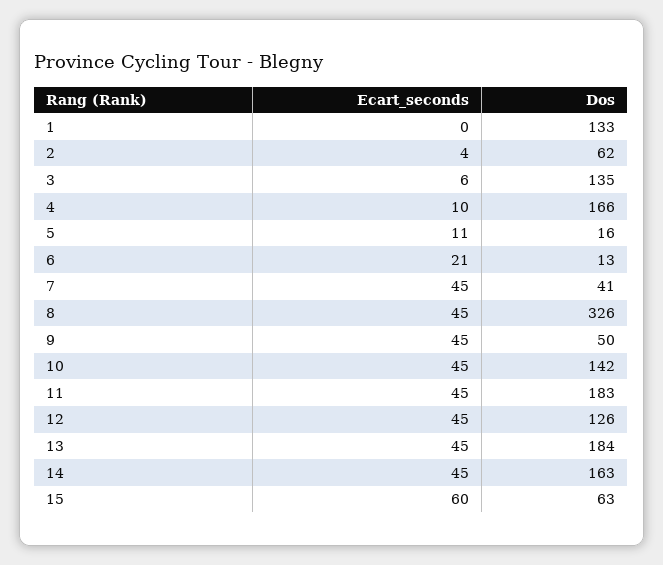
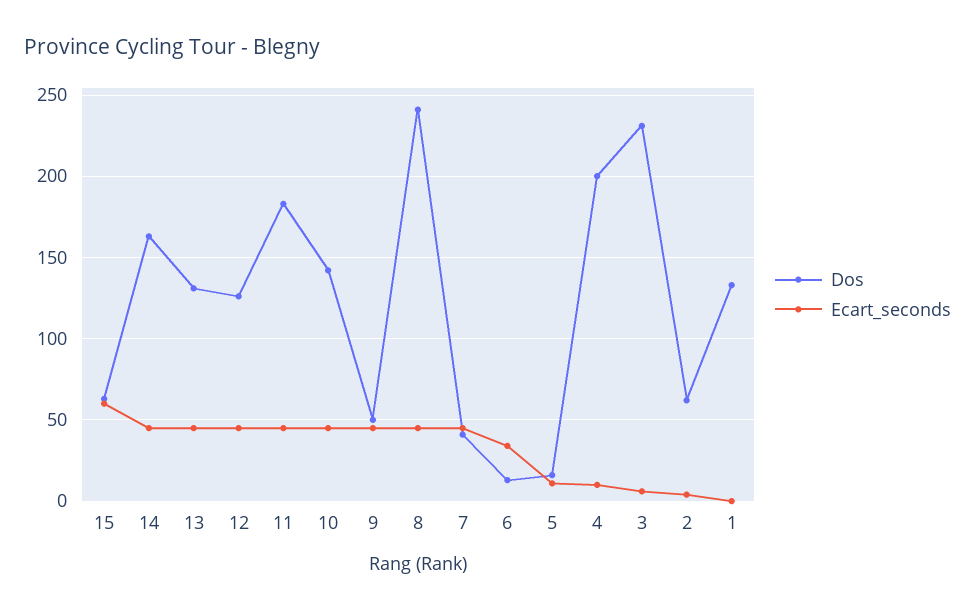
Dos, 3: 135 -> 230
Dos, 4: 166 -> 200
Ecart_seconds, 6: 21 -> 35
Dos, 8: 326 -> 240
Dos, 13: 184 -> 130

